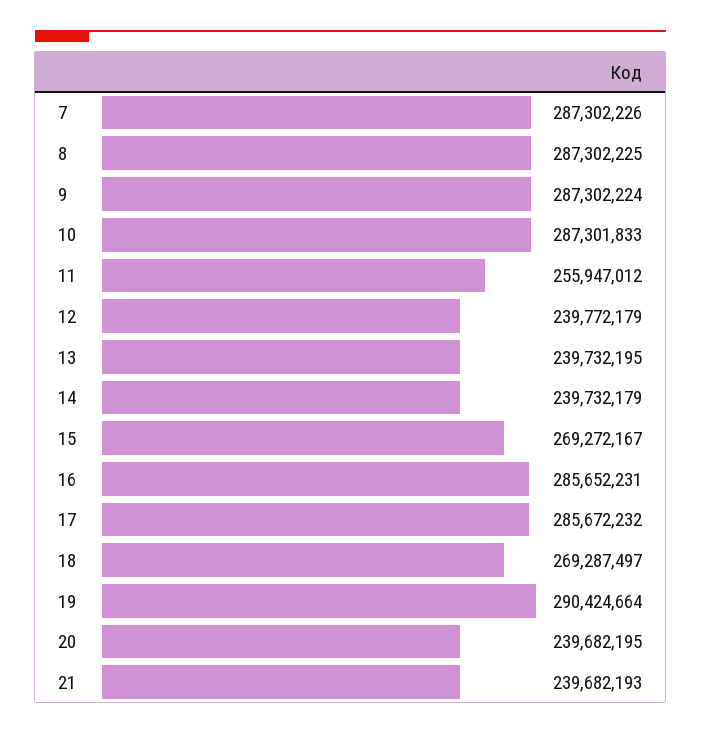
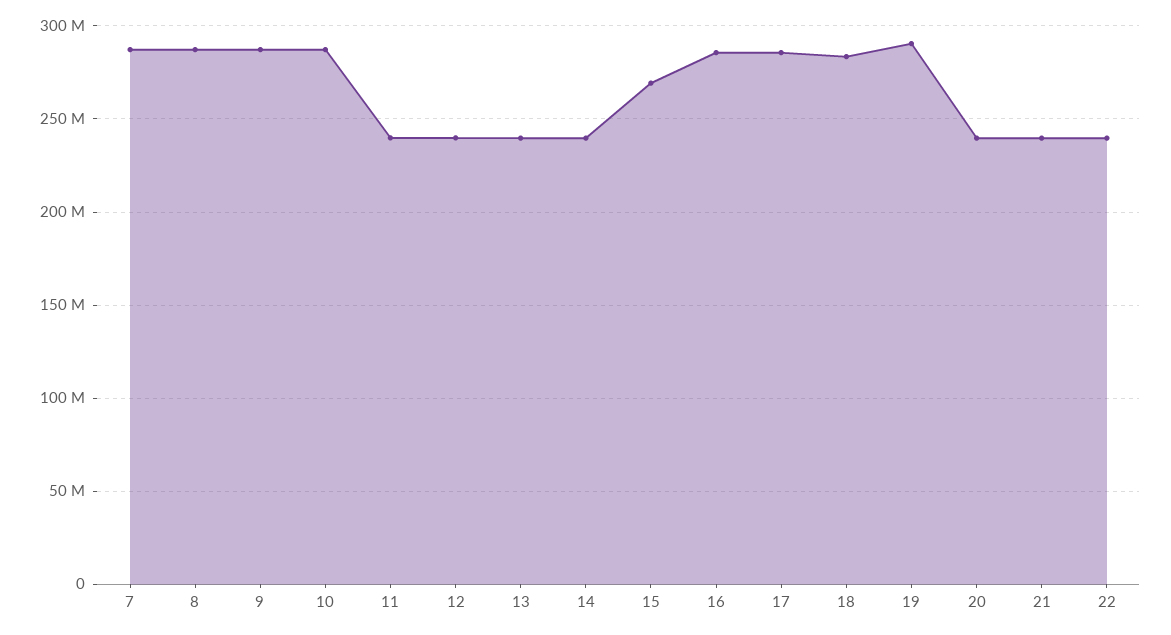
11: 255947012 -> 240000000
18: 269287497 -> 285000000
22: none -> 240000000

